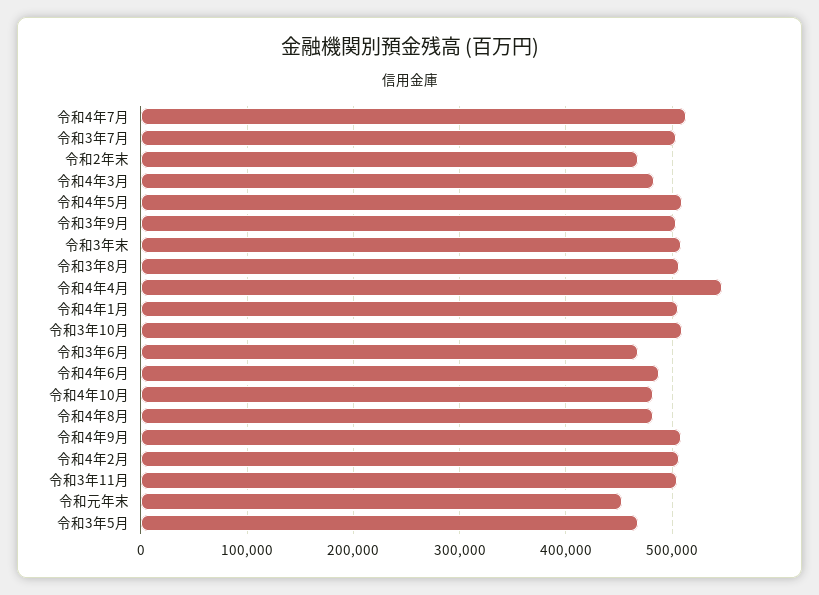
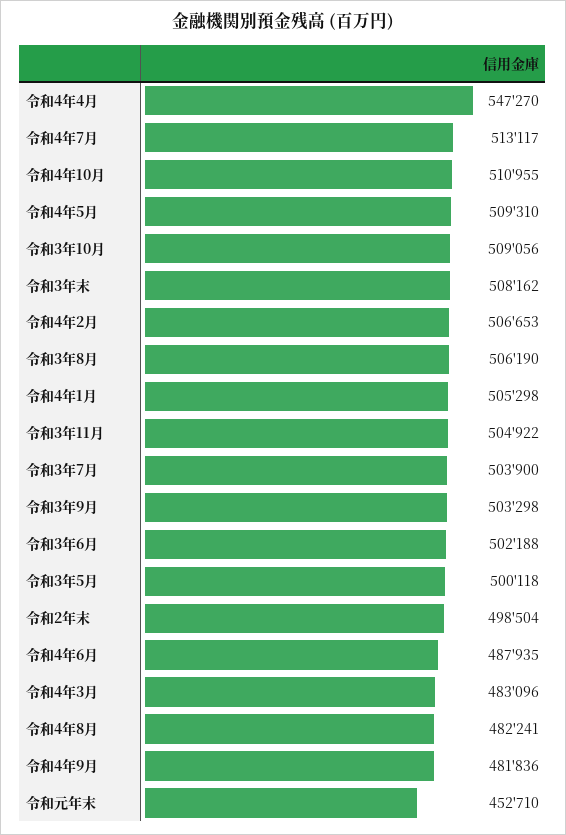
令和2年末: 470000 -> 498504
令和3年6月: 470000 -> 502188
令和4年10月: 480000 -> 510955
令和4年9月: 510000 -> 481836
令和3年5月: 470000 -> 500118

